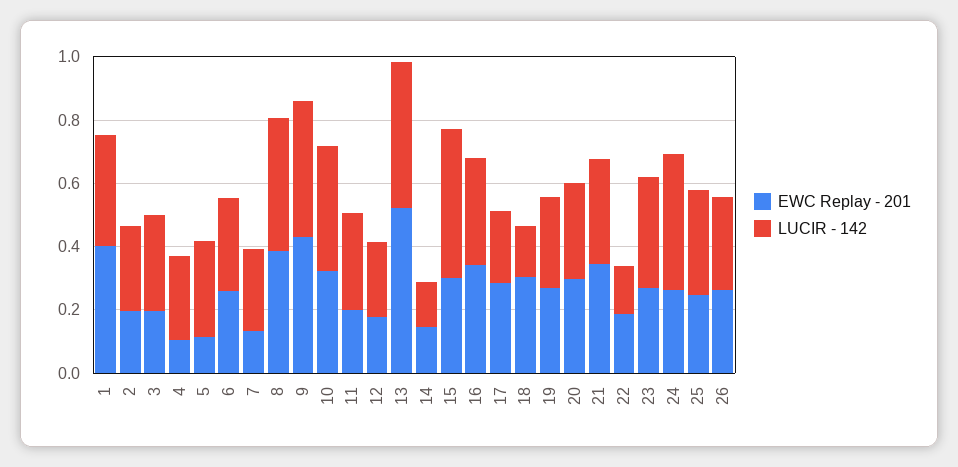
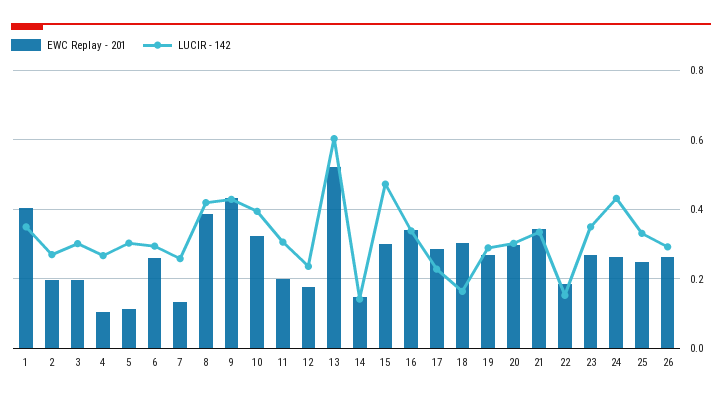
LUCIR - 142, 13: 0.45 -> 0.6

